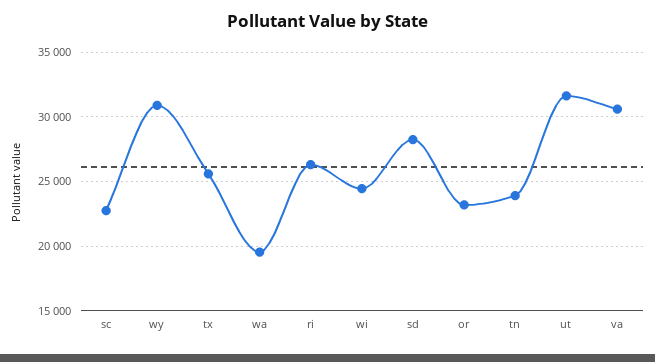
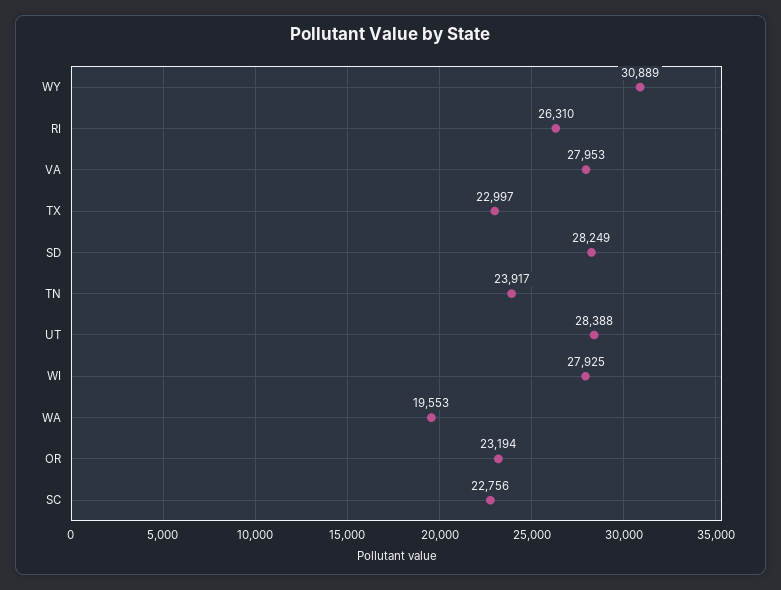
tx: 25500 -> 22997
wi: 24500 -> 27925
ut: 31500 -> 28388
va: 30500 -> 27953

